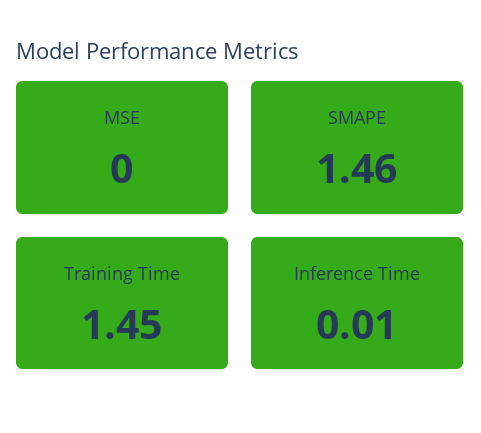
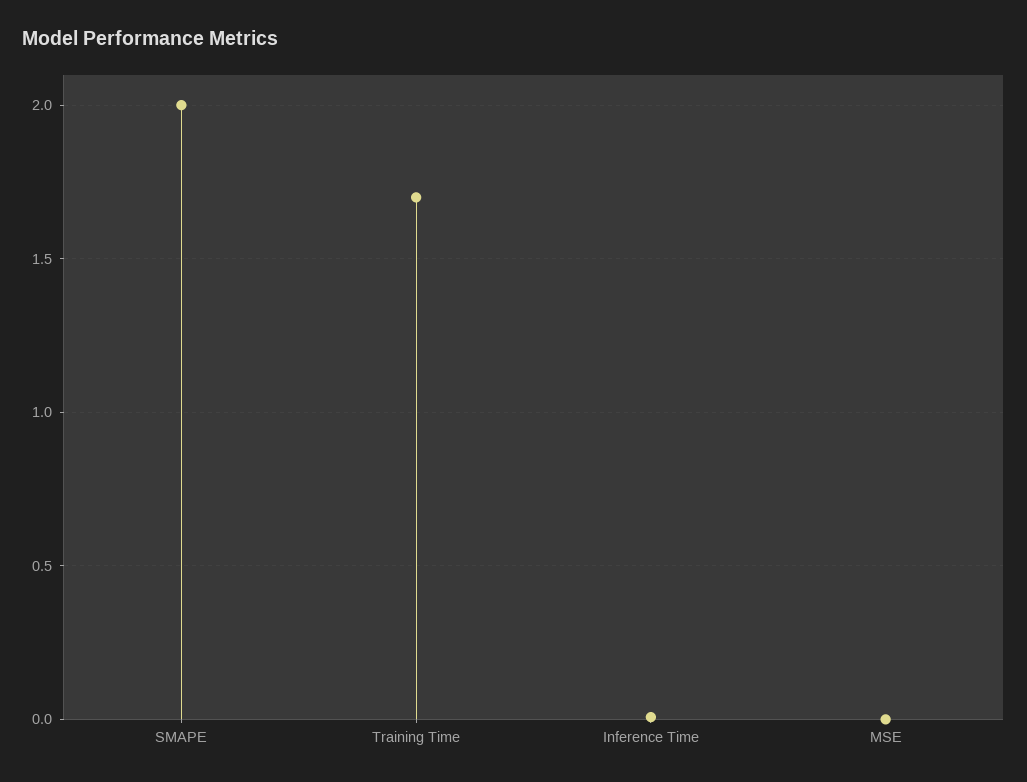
SMAPE: 1.46 -> 2
Training Time: 1.45 -> 1.7

